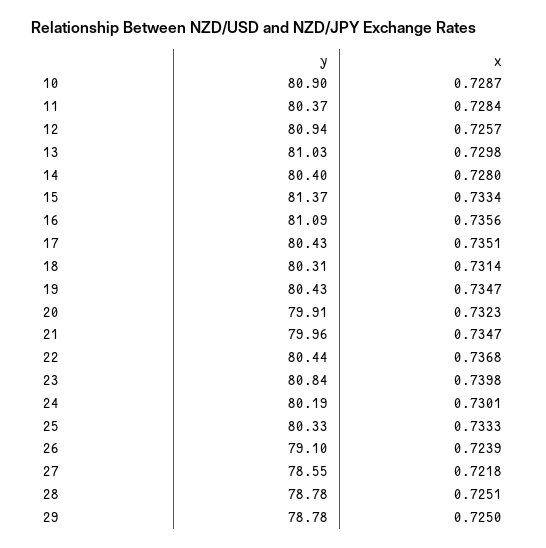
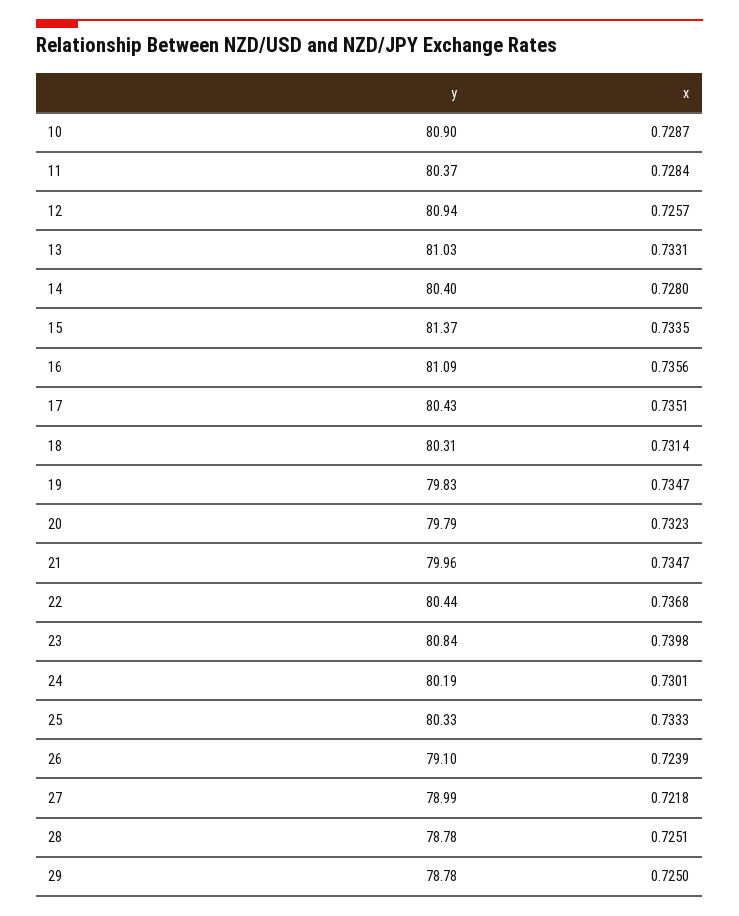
x, 13: 0.7298 -> 0.7331
x, 15: 0.7334 -> 0.7335
y, 19: 80.43 -> 79.83
y, 20: 79.91 -> 79.79
y, 27: 78.55 -> 78.99

